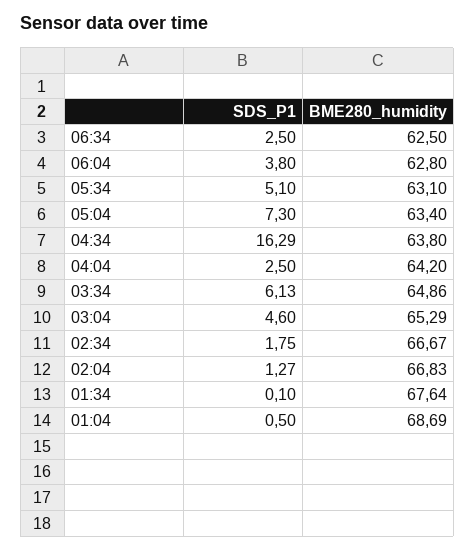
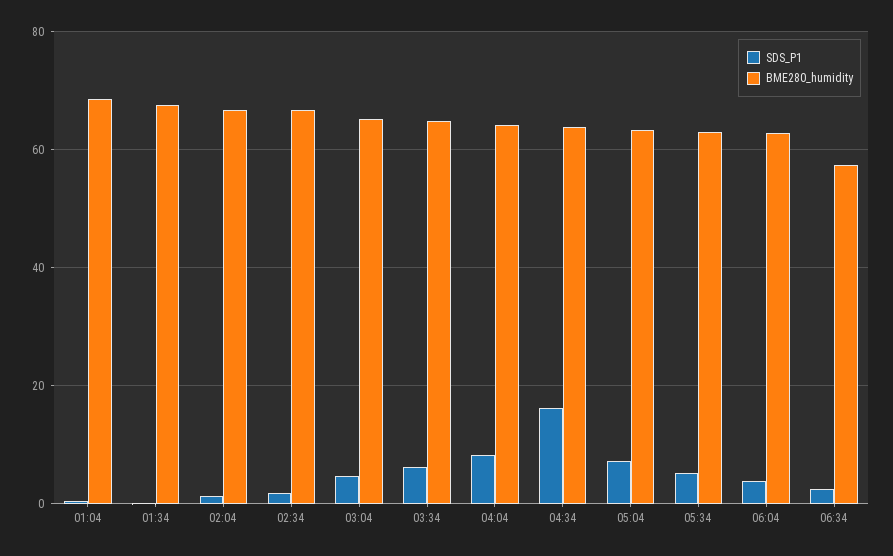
BME280_humidity, 06:34: 62.5 -> 58
SDS_P1, 04:04: 2.5 -> 8

